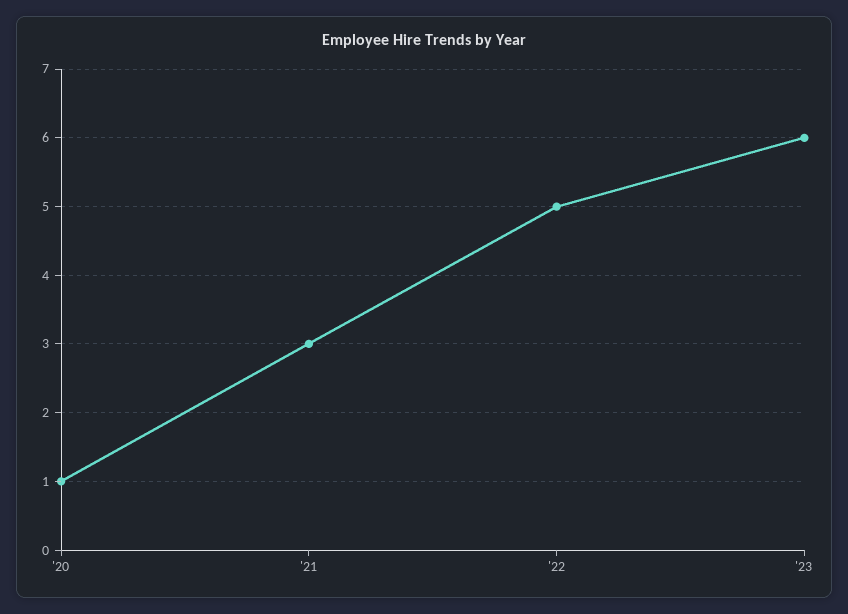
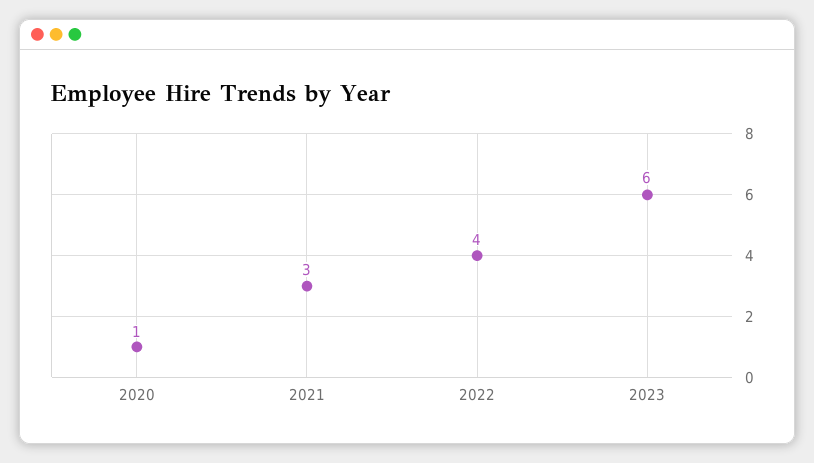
'22: 5 -> 4

